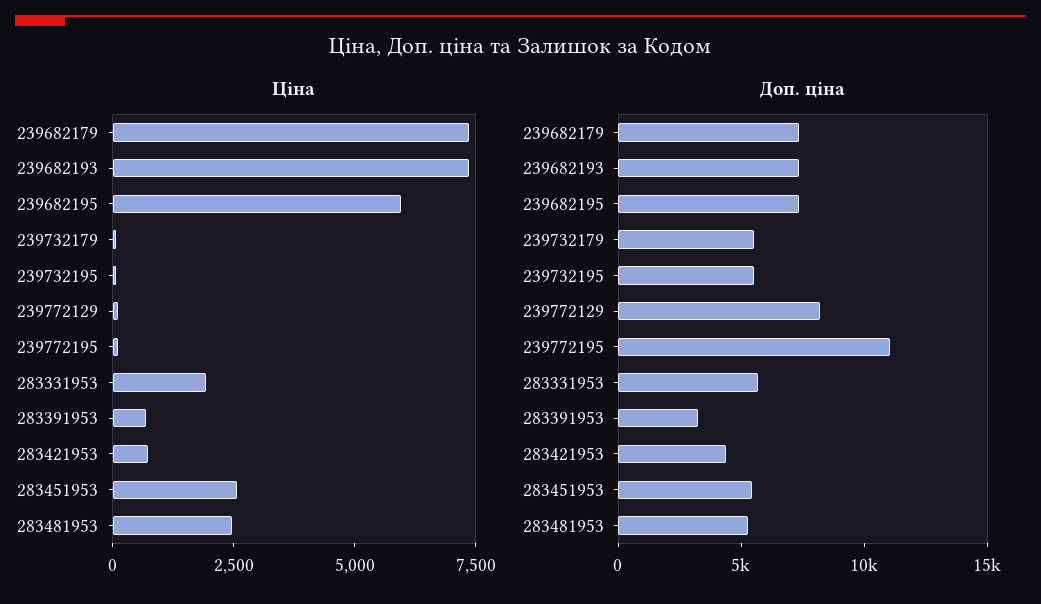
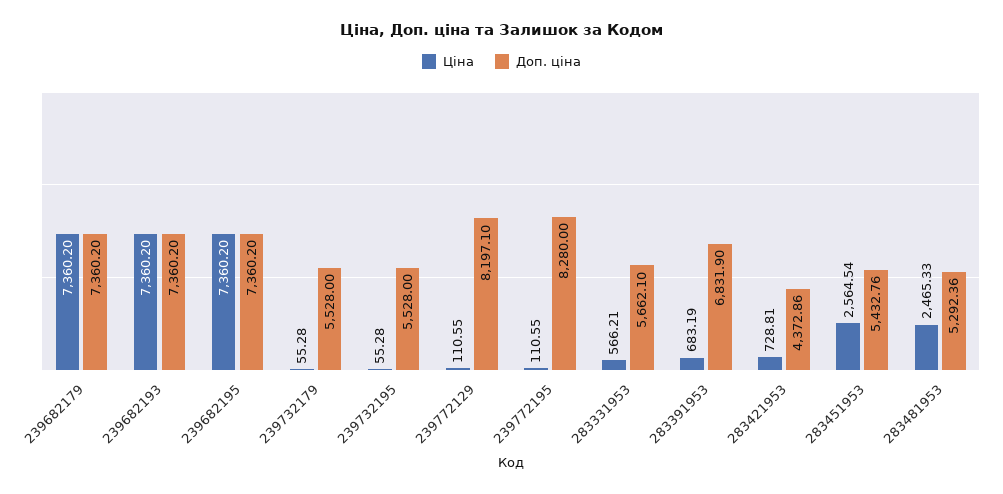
Ціна, 239682195: 6000 -> 7360.2
Ціна, 283331953: 2000 -> 566.21
Доп. ціна, 239772195: 11000 -> 8280
Доп. ціна, 283391953: 3000 -> 6831.9

